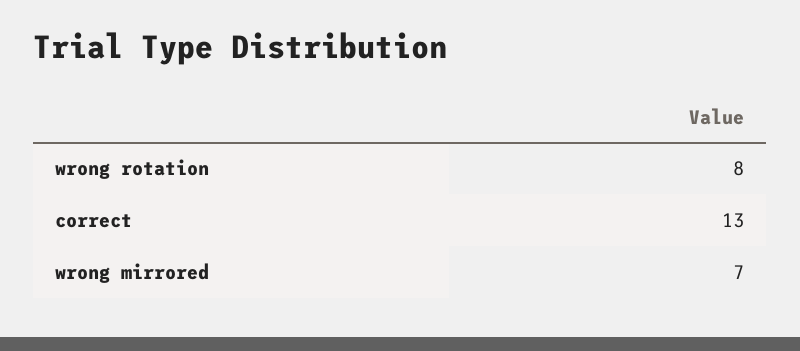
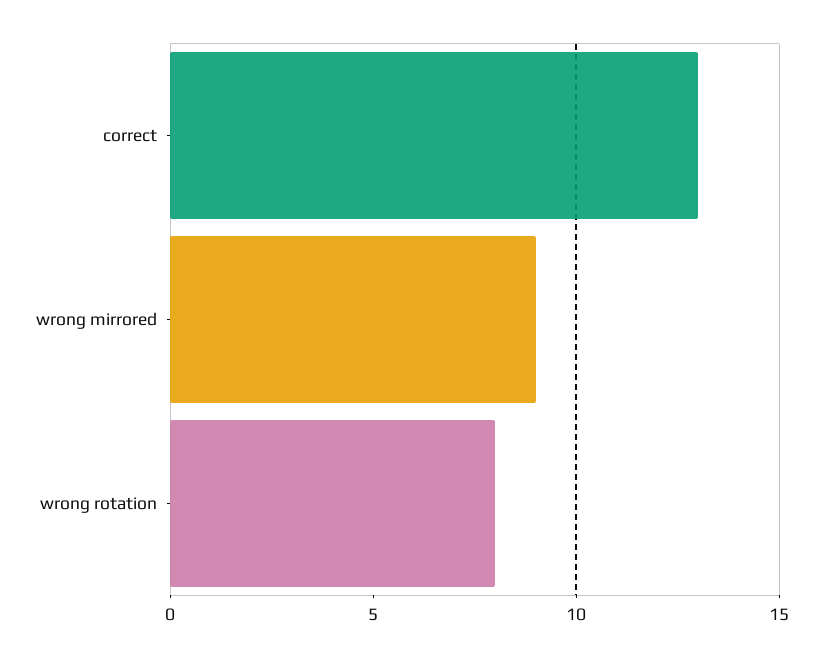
wrong mirrored: 7 -> 9

